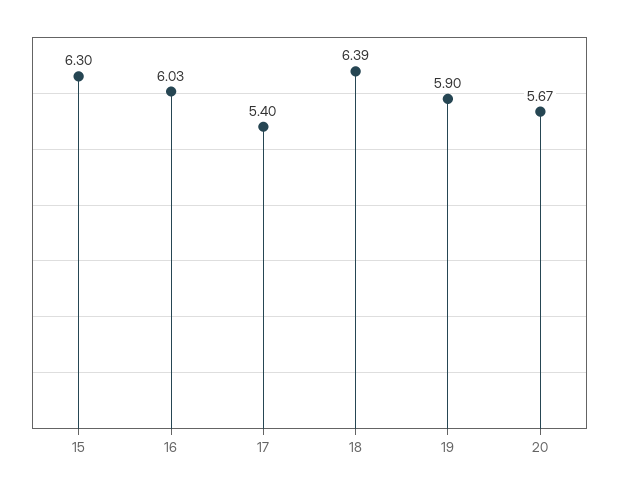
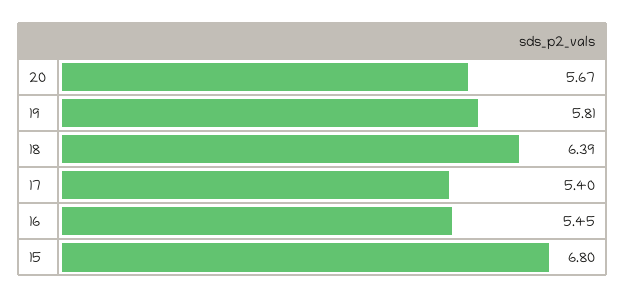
15: 6.3 -> 6.8
16: 6.03 -> 5.45
19: 5.9 -> 5.81

